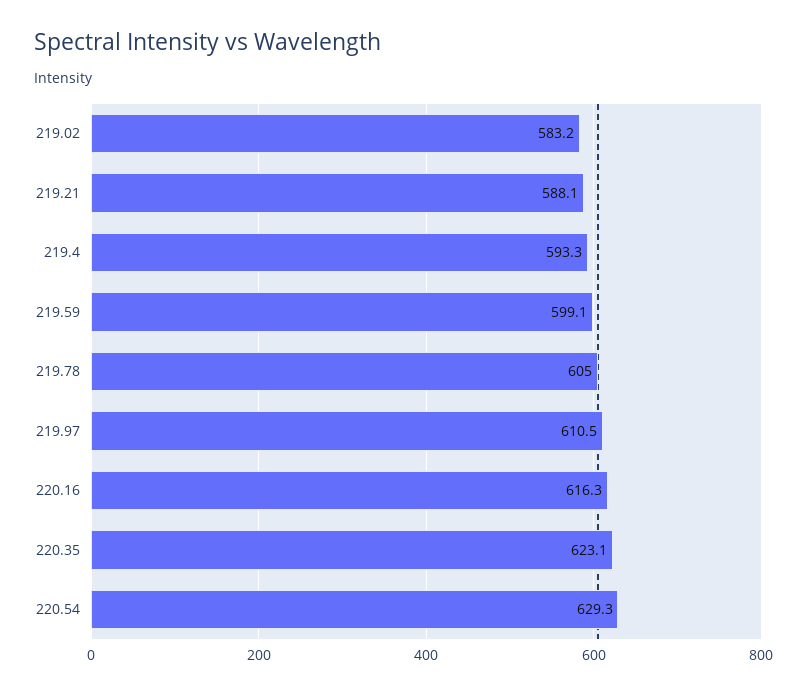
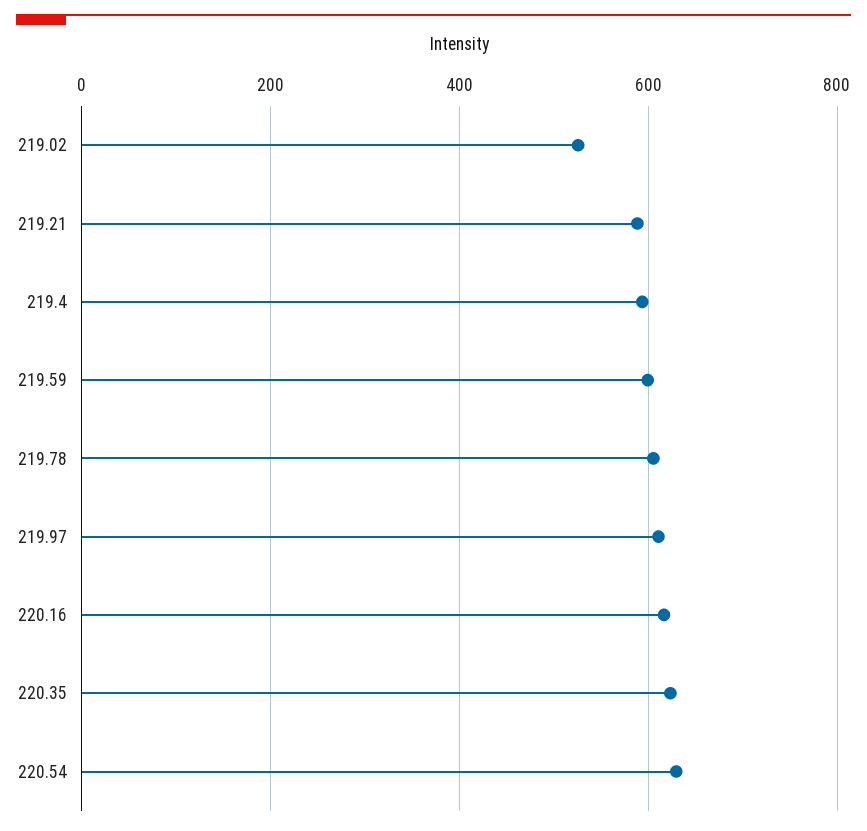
219.02: 583.2 -> 520

